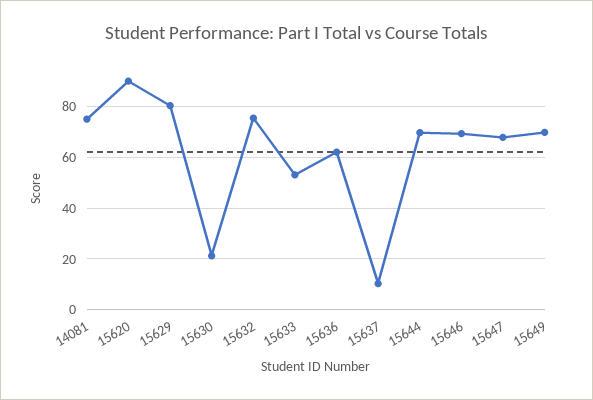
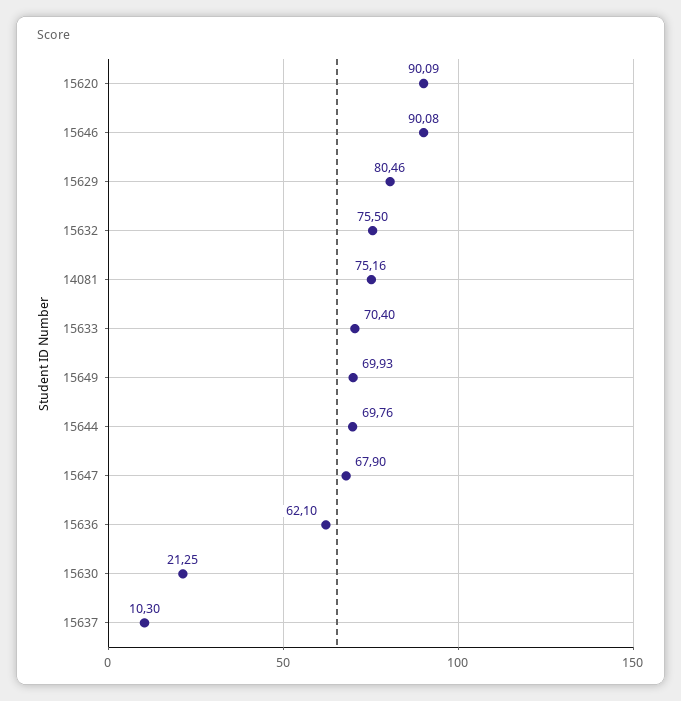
15633: 52.5 -> 70.4
15646: 70 -> 90.08

